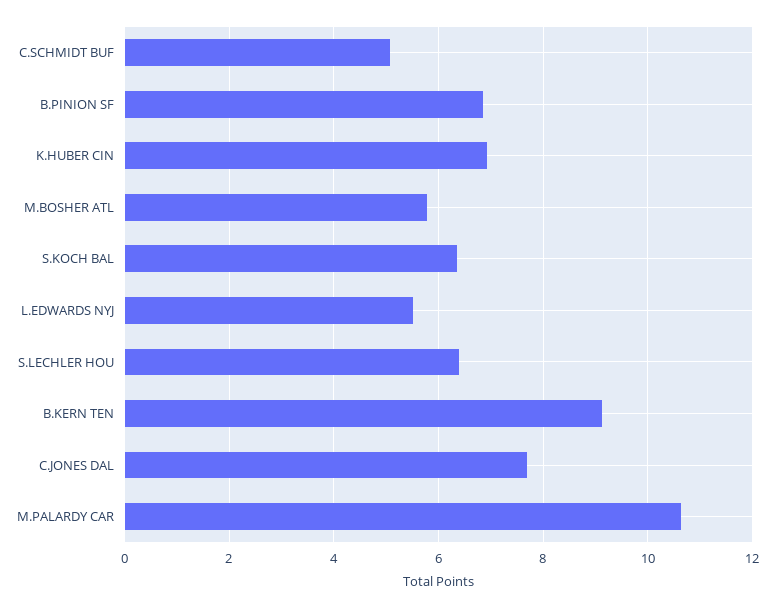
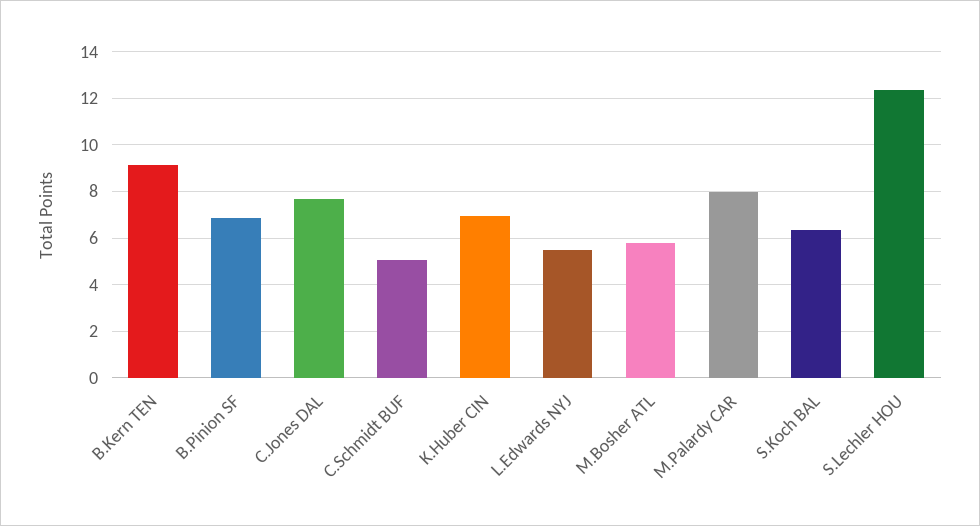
S.LECHLER HOU: 6.4 -> 12.5
M.PALARDY CAR: 10.6 -> 8

